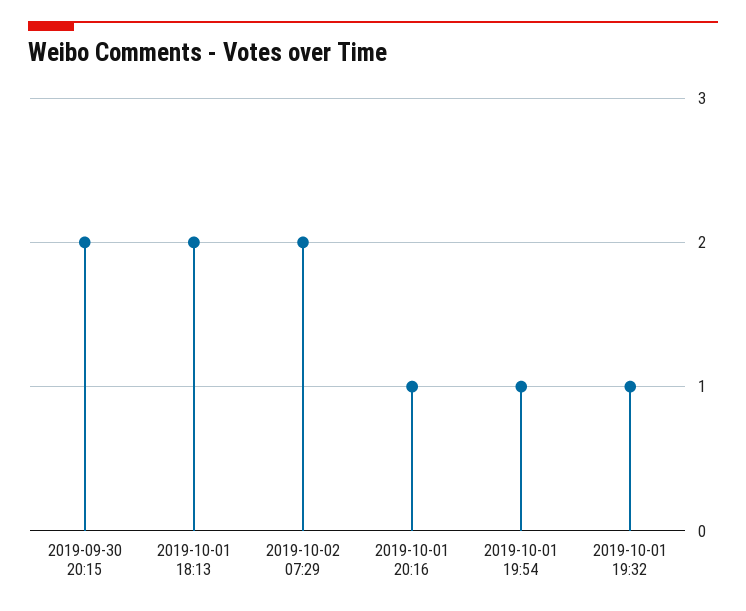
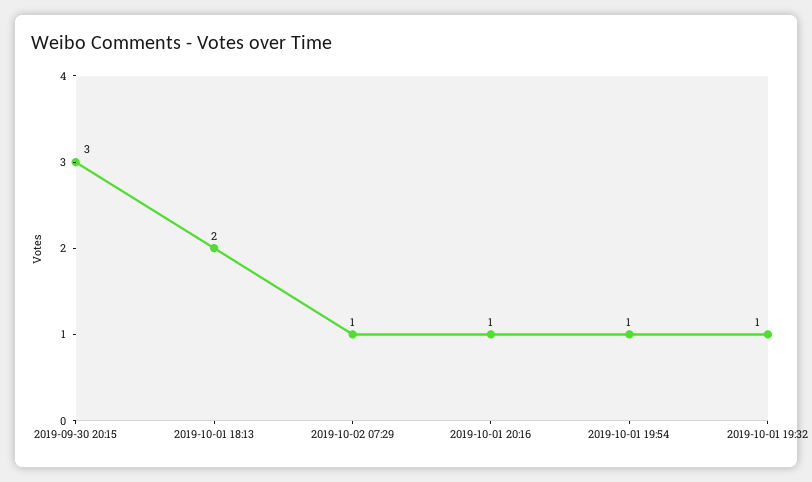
2019-09-30 20:15: 2 -> 3
2019-10-02 07:29: 2 -> 1

